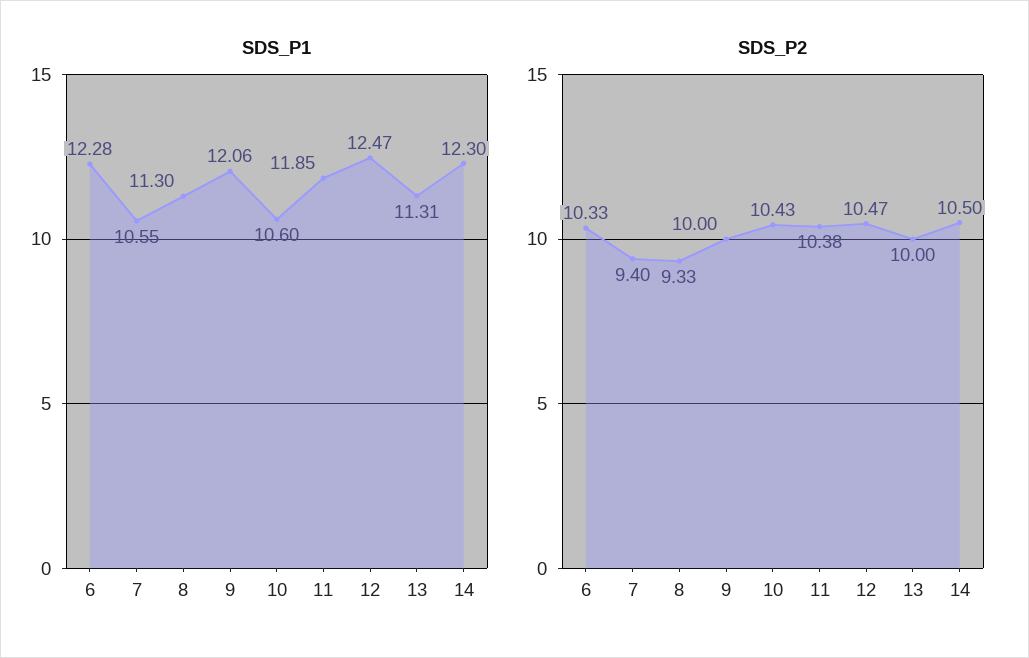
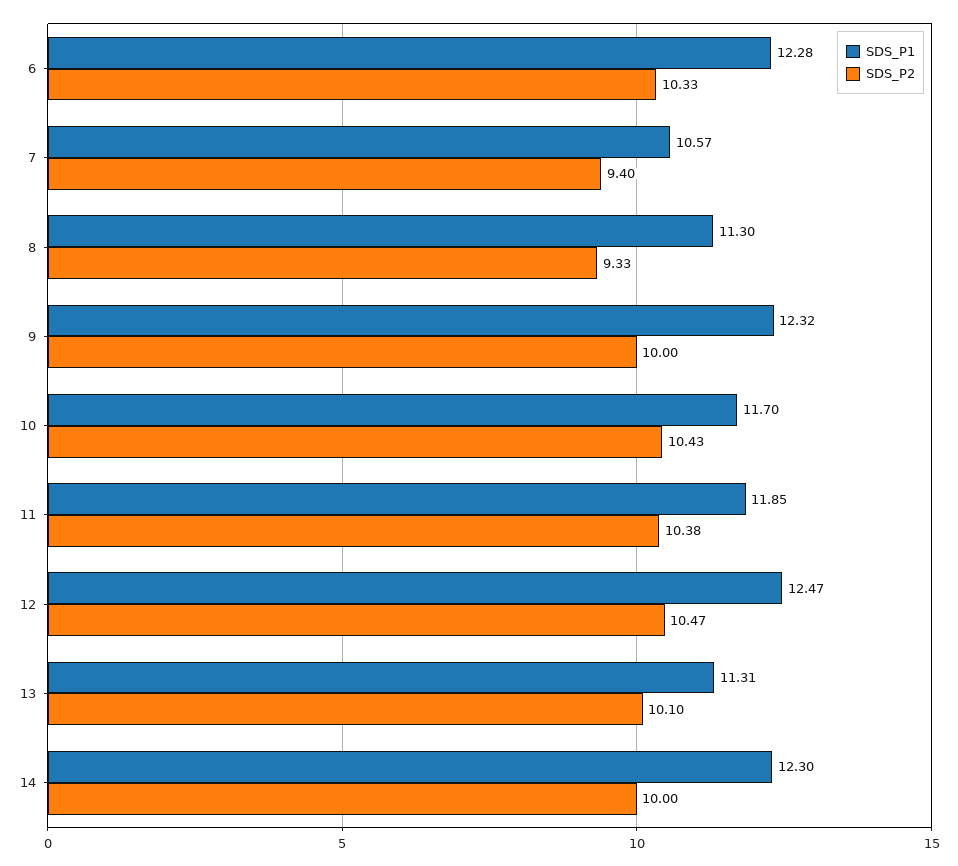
SDS_P1, 7: 10.55 -> 10.57
SDS_P1, 9: 12.06 -> 12.32
SDS_P1, 10: 10.6 -> 11.7
SDS_P2, 13: 10 -> 10.1
SDS_P2, 14: 10.5 -> 10

